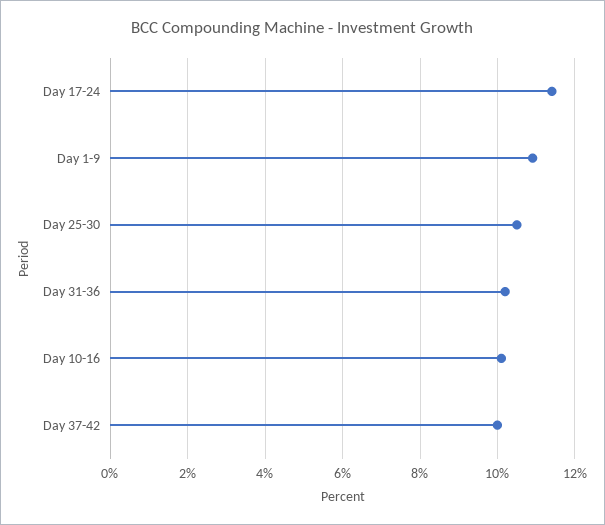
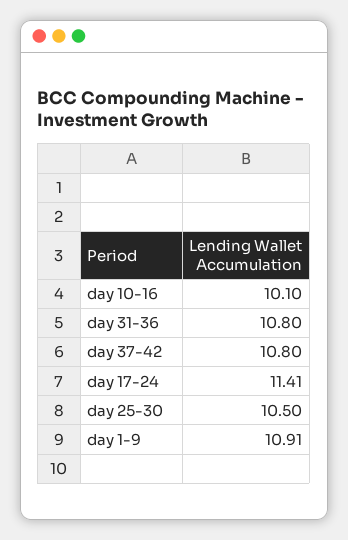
Day 31-36: 10.2 -> 10.8
Day 37-42: 10 -> 10.8

